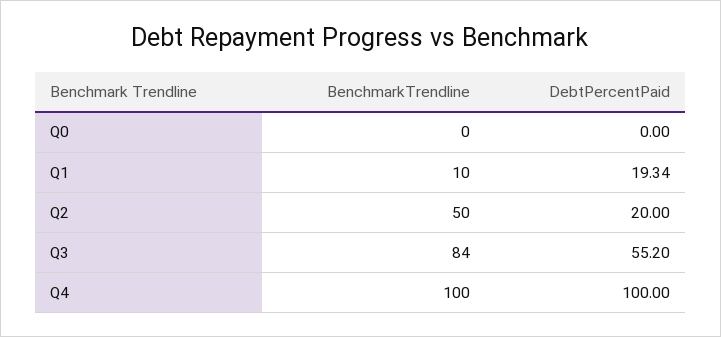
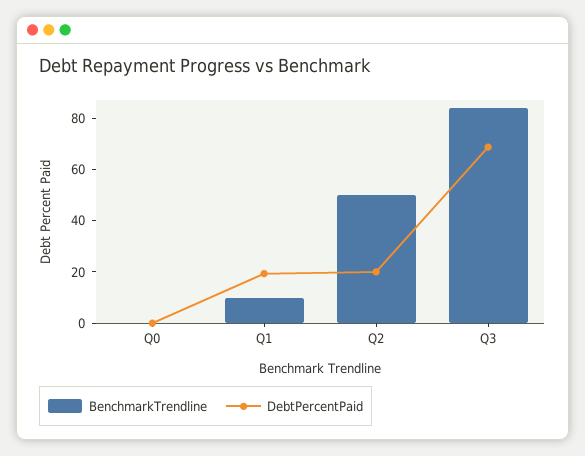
DebtPercentPaid, Q3: 55.2 -> 70
BenchmarkTrendline, Q4: 100 -> none
DebtPercentPaid, Q4: 100 -> none

